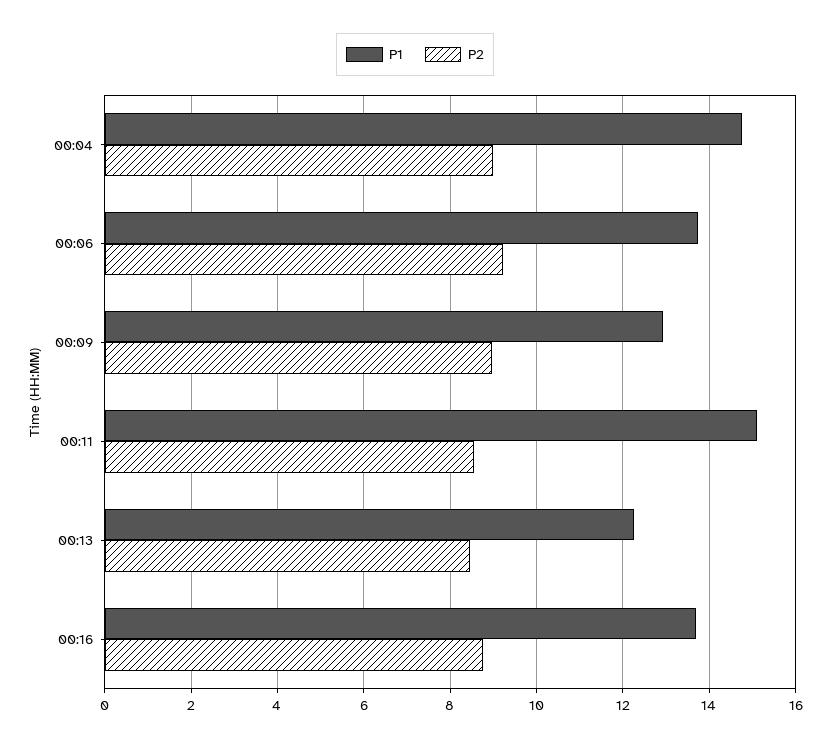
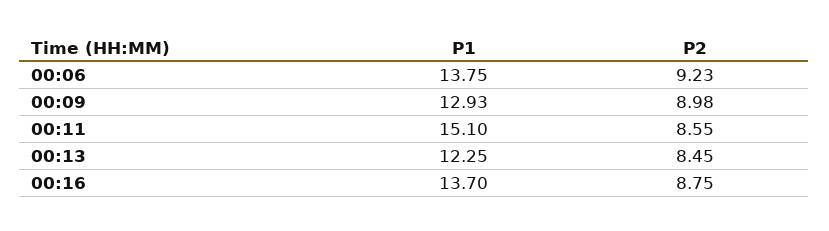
P1, 00:04: 14.8 -> none
P2, 00:04: 9 -> none

